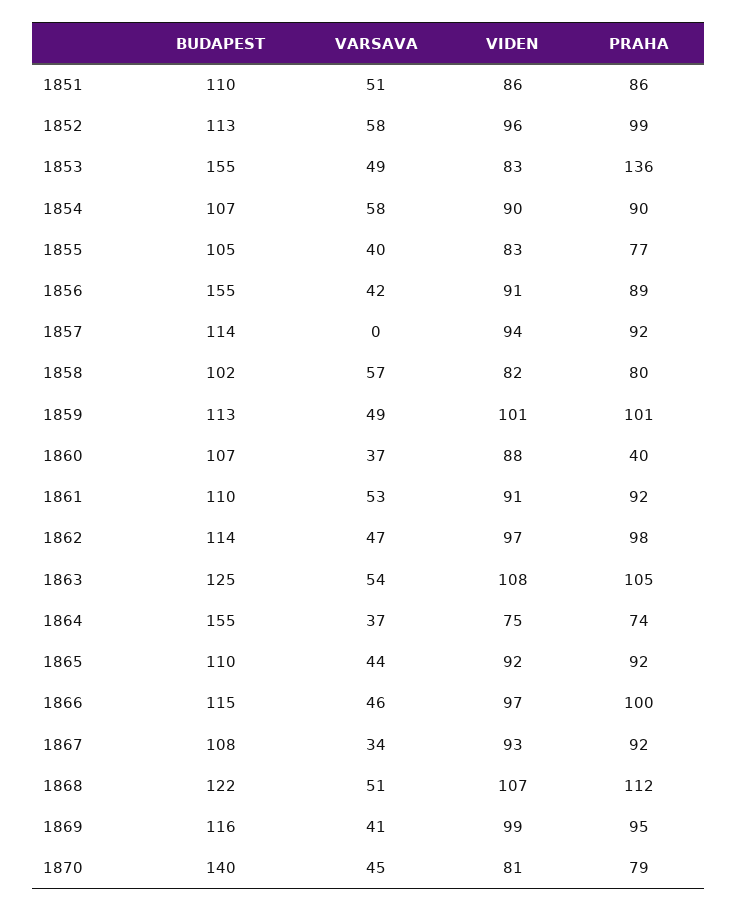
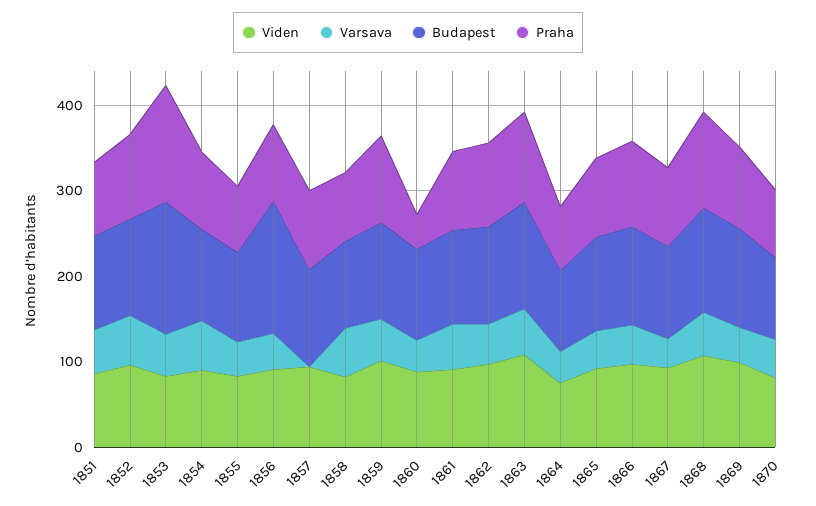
BUDAPEST, 1864: 155 -> 100
BUDAPEST, 1870: 140 -> 100

